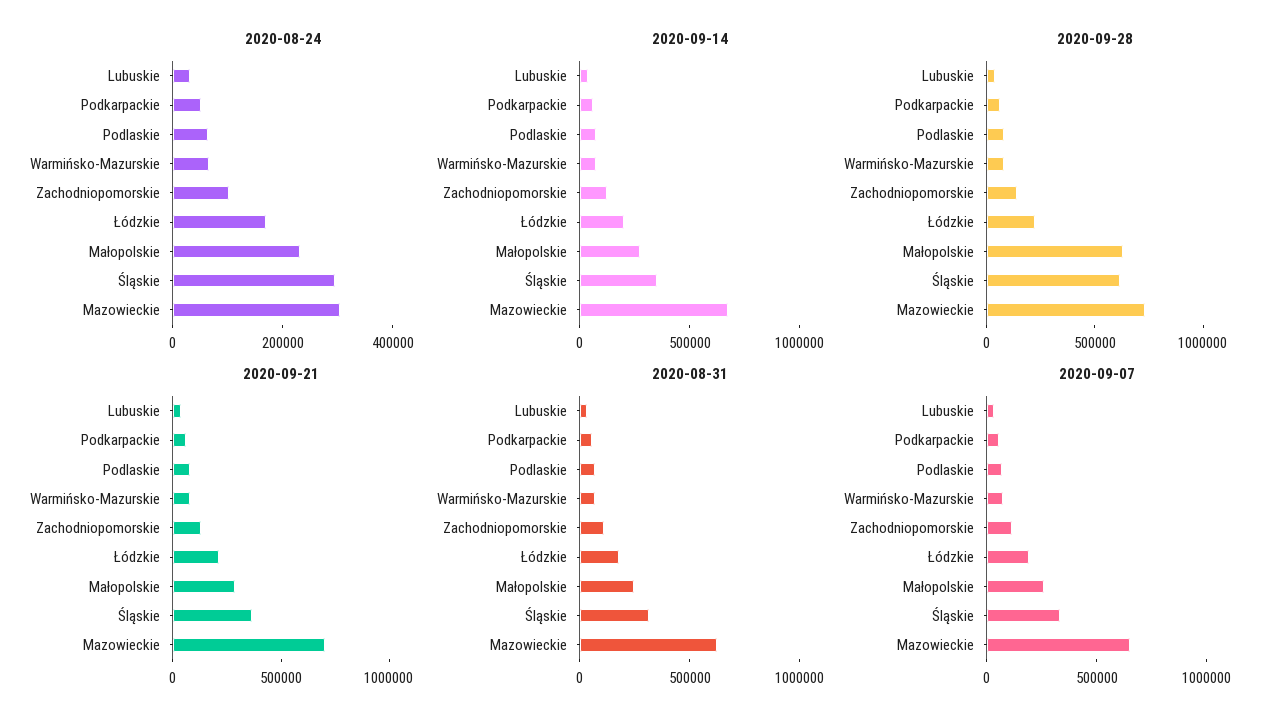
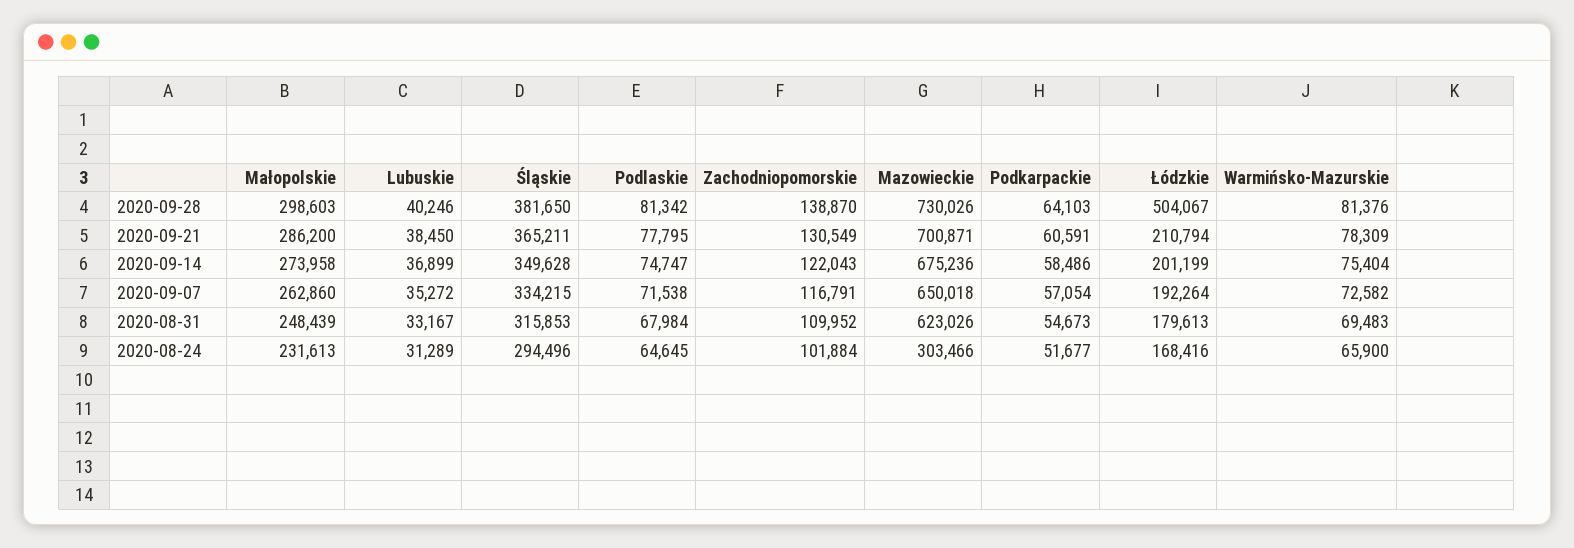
2020-09-28, Łódzkie: 200000 -> 504067
2020-09-28, Małopolskie: 600000 -> 298603
2020-09-28, Śląskie: 600000 -> 381650

